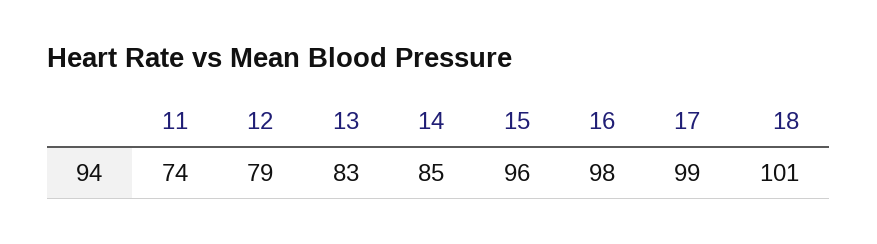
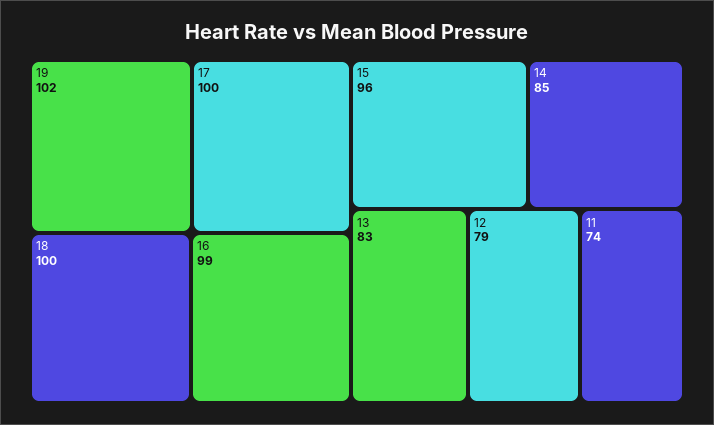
16: 98 -> 99
17: 99 -> 100
18: 101 -> 100
19: none -> 102

